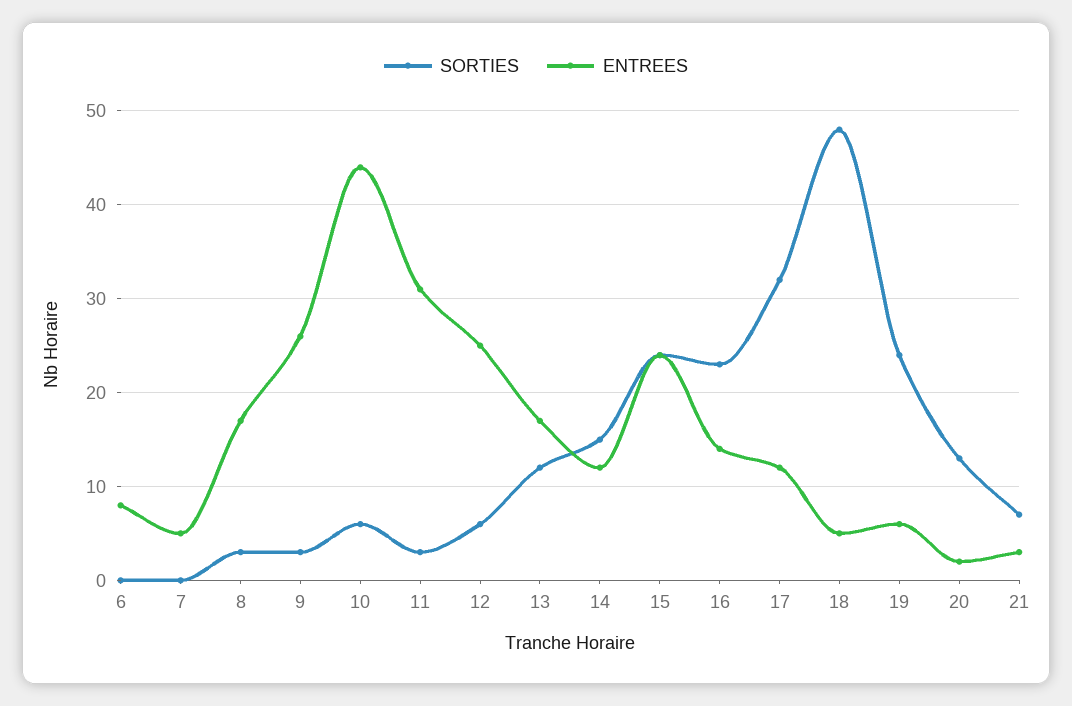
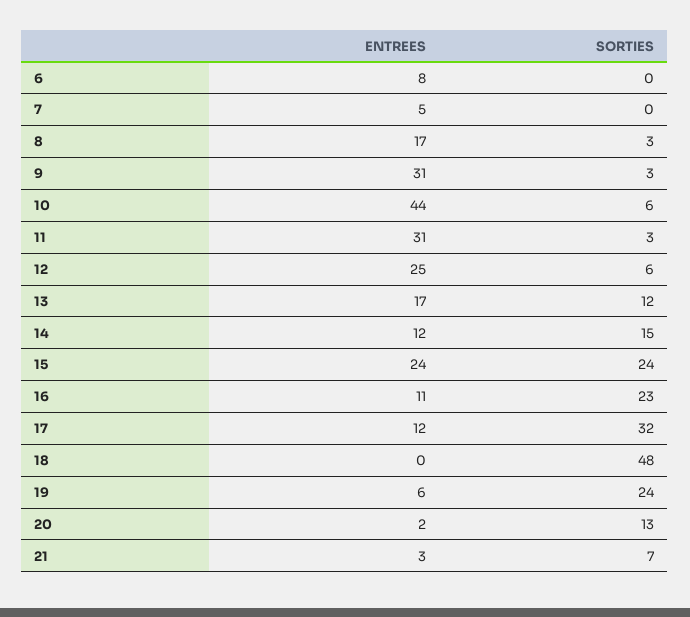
ENTREES, 9: 26 -> 31
ENTREES, 16: 14 -> 11
ENTREES, 18: 5 -> 0

